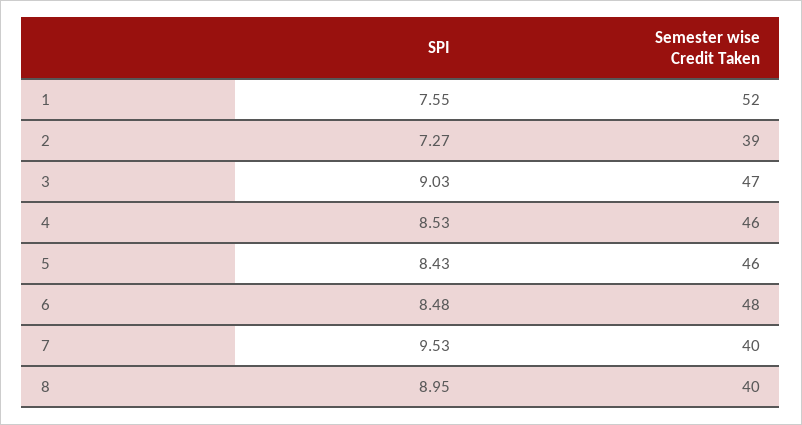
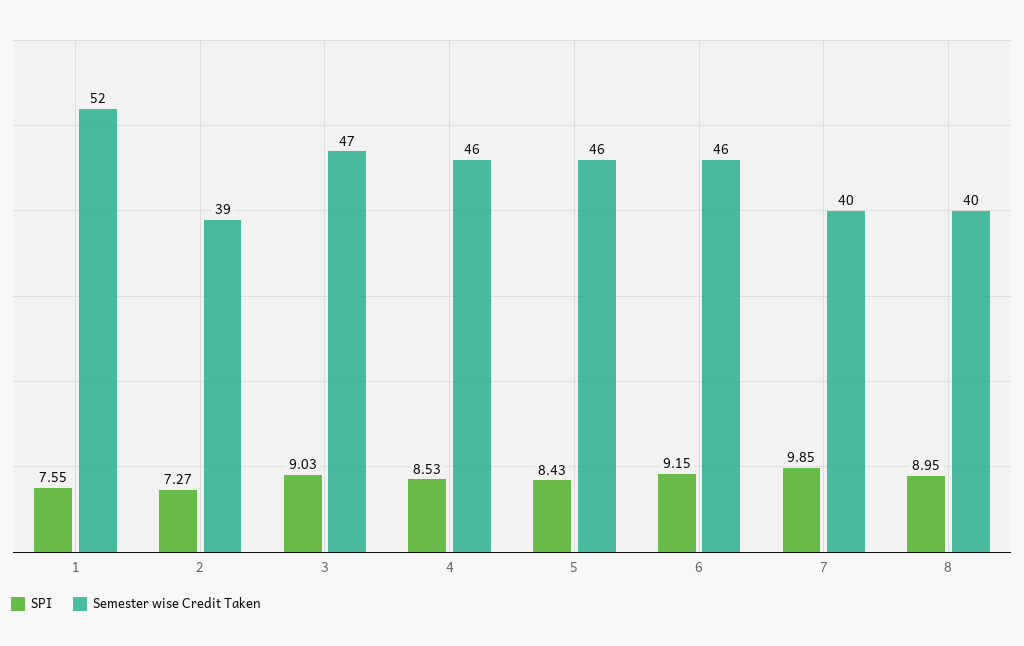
SPI, 6: 8.48 -> 9.15
Semester wise Credit Taken, 6: 48 -> 46
SPI, 7: 9.53 -> 9.85

